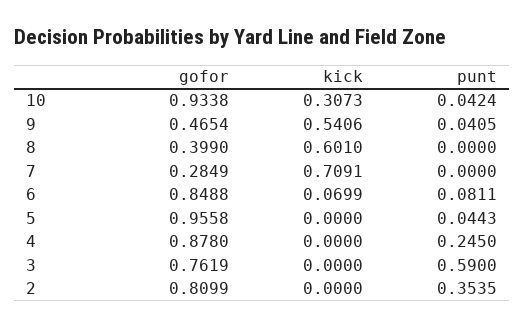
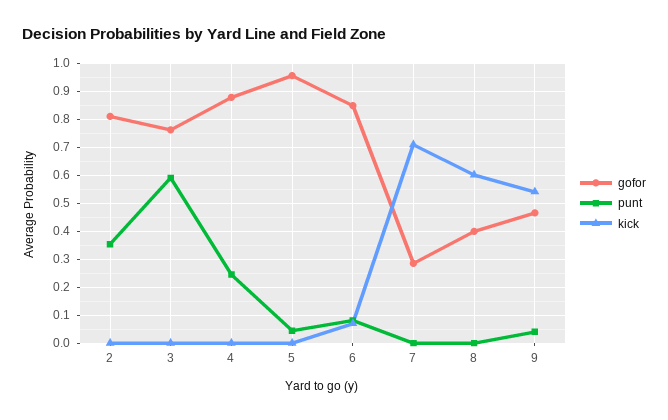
gofor, 10: 0.9338 -> none
kick, 10: 0.3073 -> none
punt, 10: 0.0424 -> none

